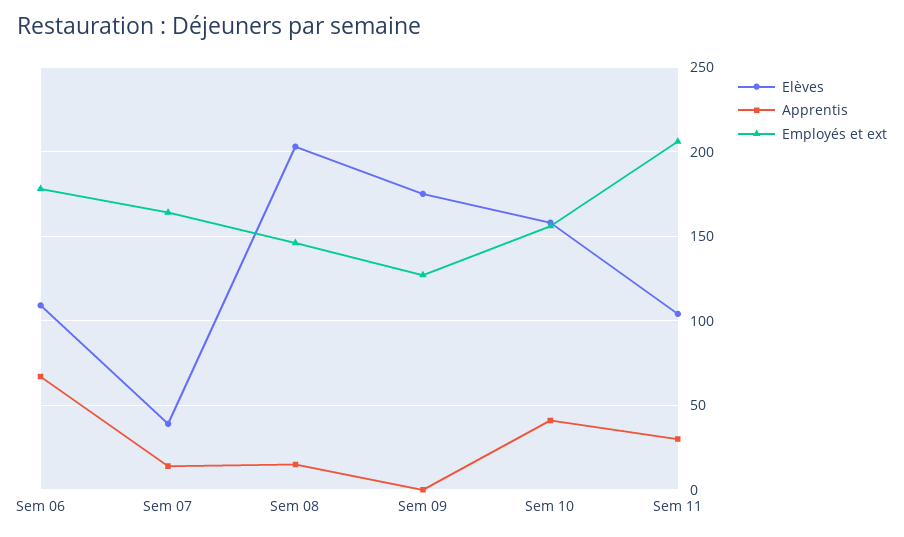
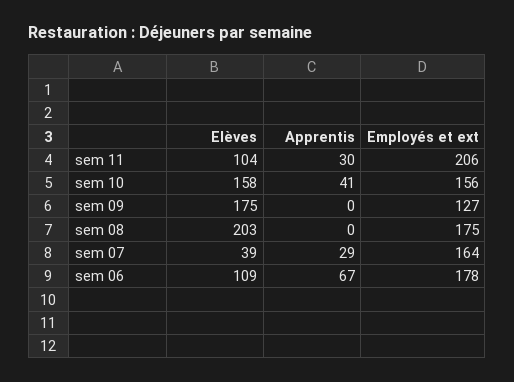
Apprentis, Sem 07: 15 -> 29
Apprentis, Sem 08: 15 -> 0
Employés et ext, Sem 08: 145 -> 175

